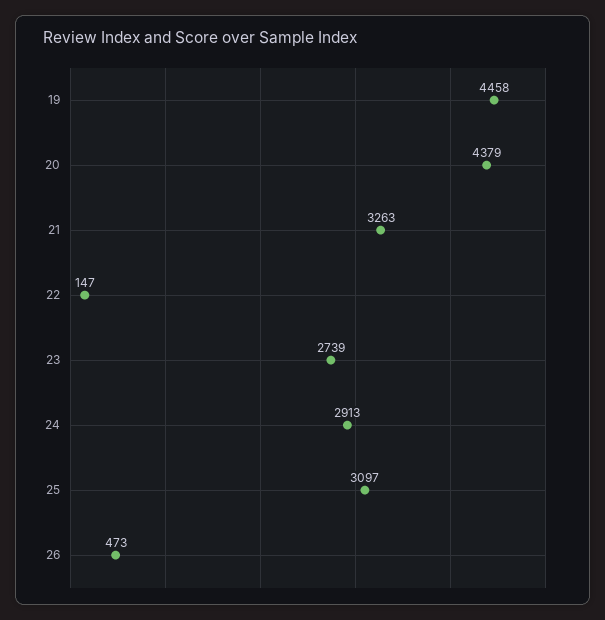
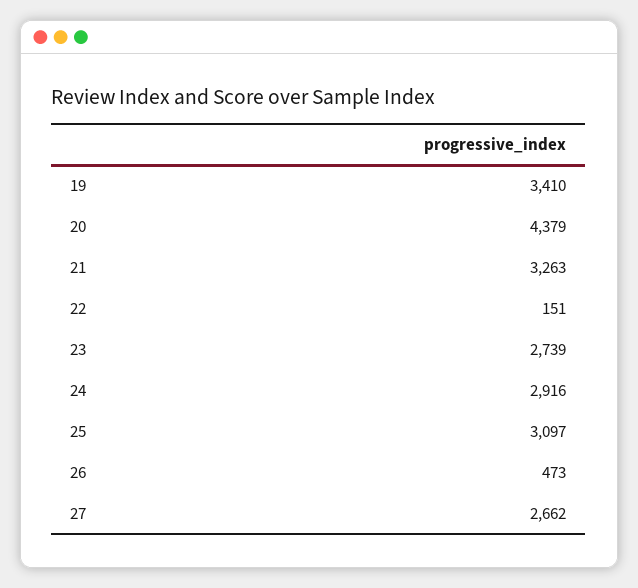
19: 4458 -> 3410
22: 147 -> 151
24: 2913 -> 2916
27: none -> 2662

